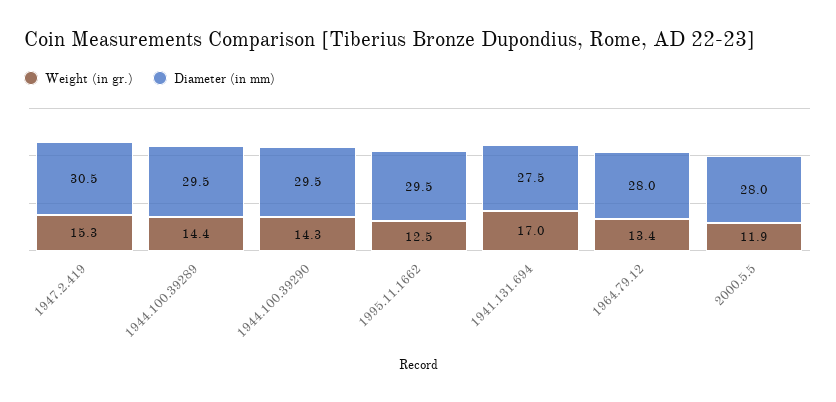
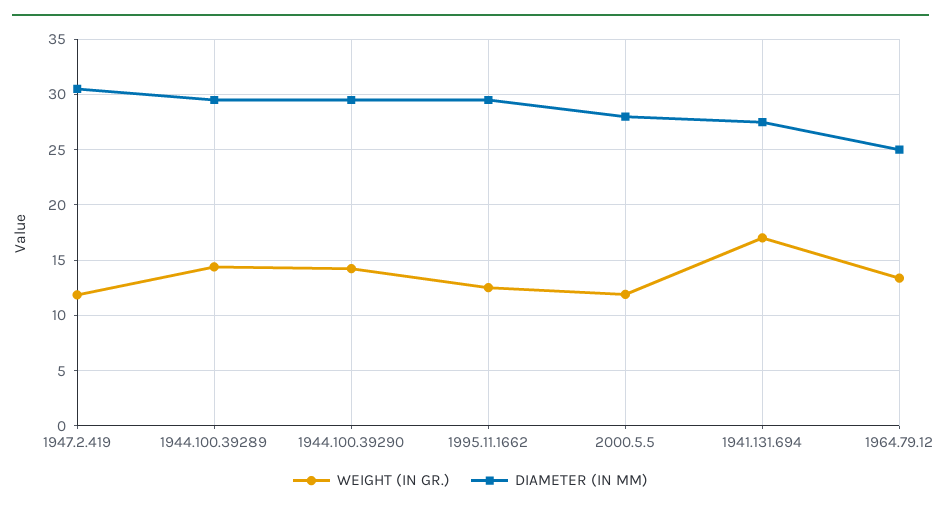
Weight (in gr.), 1947.2.419: 15.3 -> 12
Diameter (in mm), 1964.79.12: 28 -> 25

